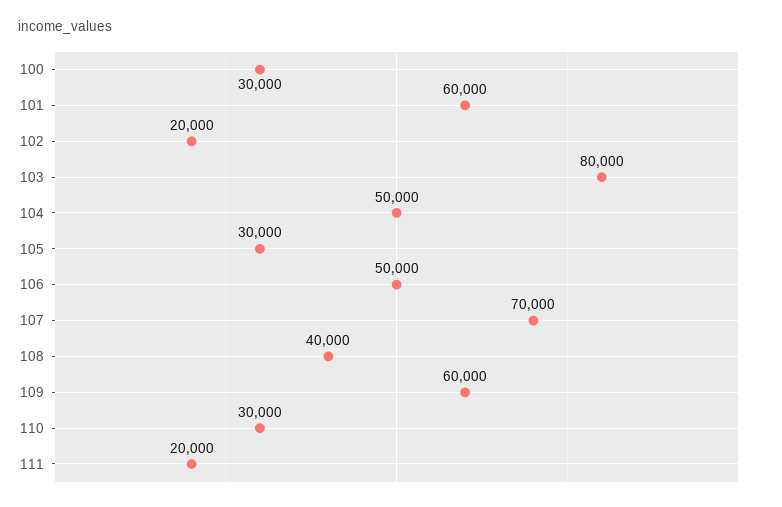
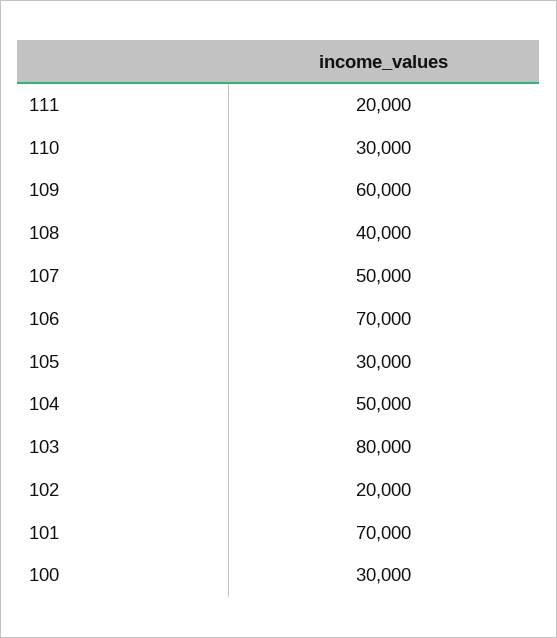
101: 60000 -> 70000
106: 50000 -> 70000
107: 70000 -> 50000

